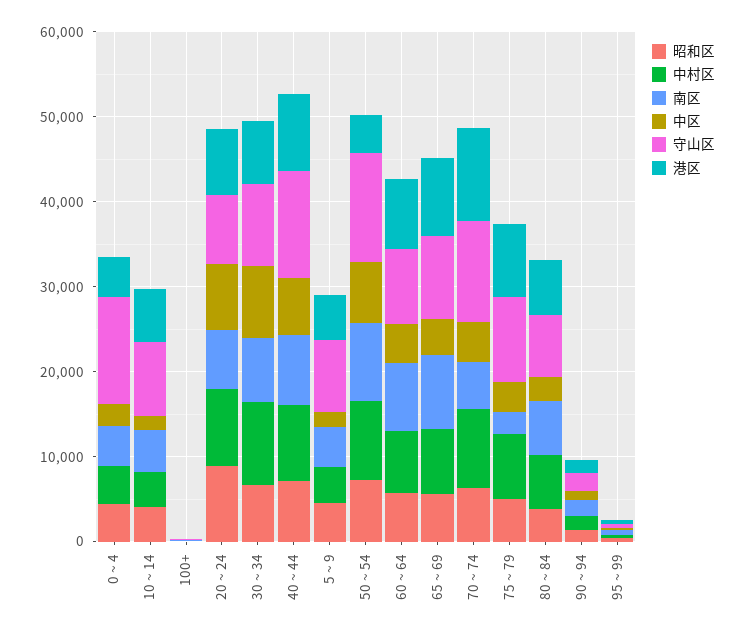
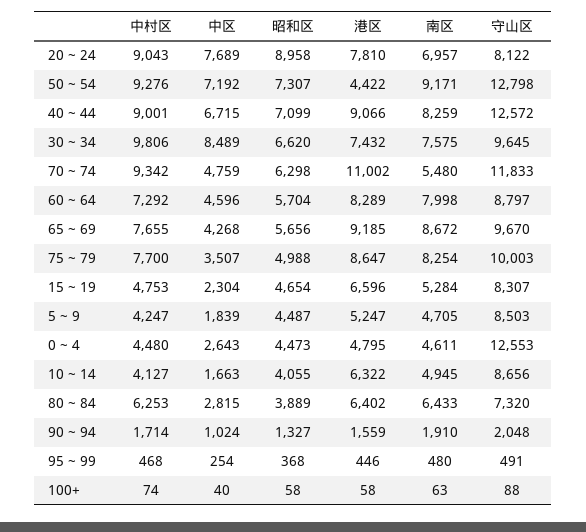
南区, 75 ~ 79: 2000 -> 8254
中村区, 15 ~ 19: none -> 4753
中区, 15 ~ 19: none -> 2304
昭和区, 15 ~ 19: none -> 4654
港区, 15 ~ 19: none -> 6596
南区, 15 ~ 19: none -> 5284
守山区, 15 ~ 19: none -> 8307

